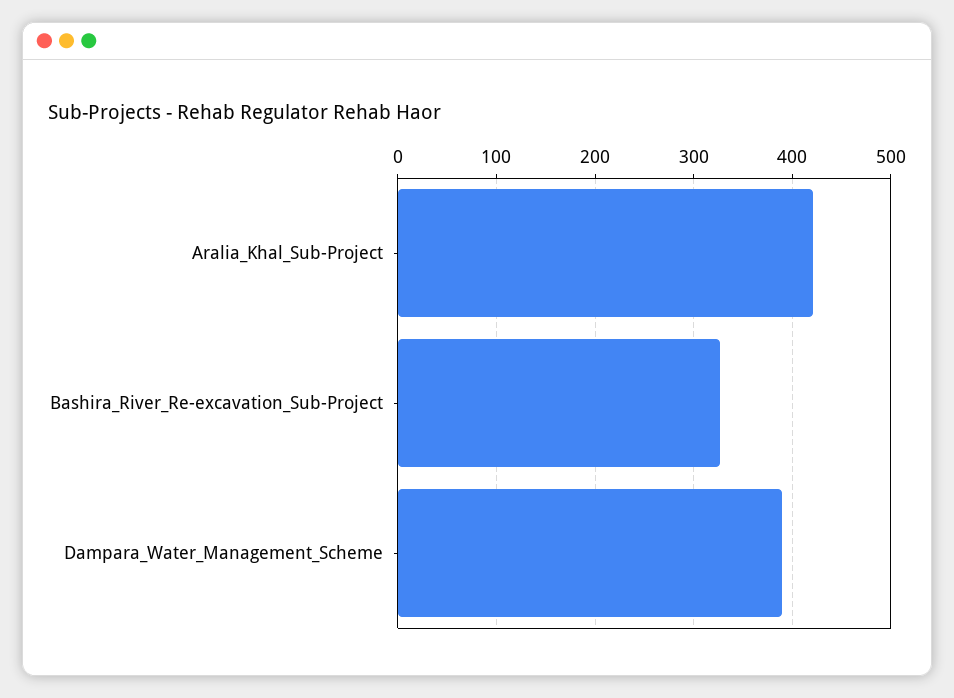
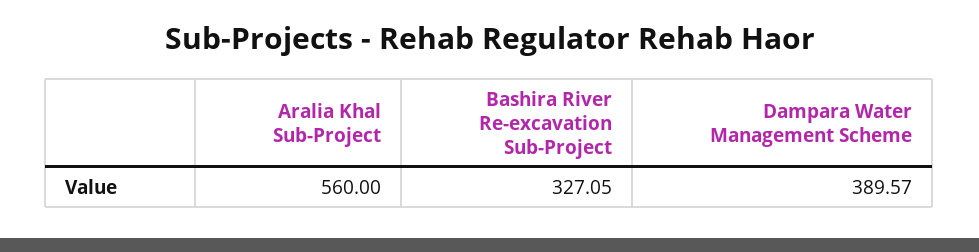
Aralia_Khal_Sub-Project: 420 -> 560

